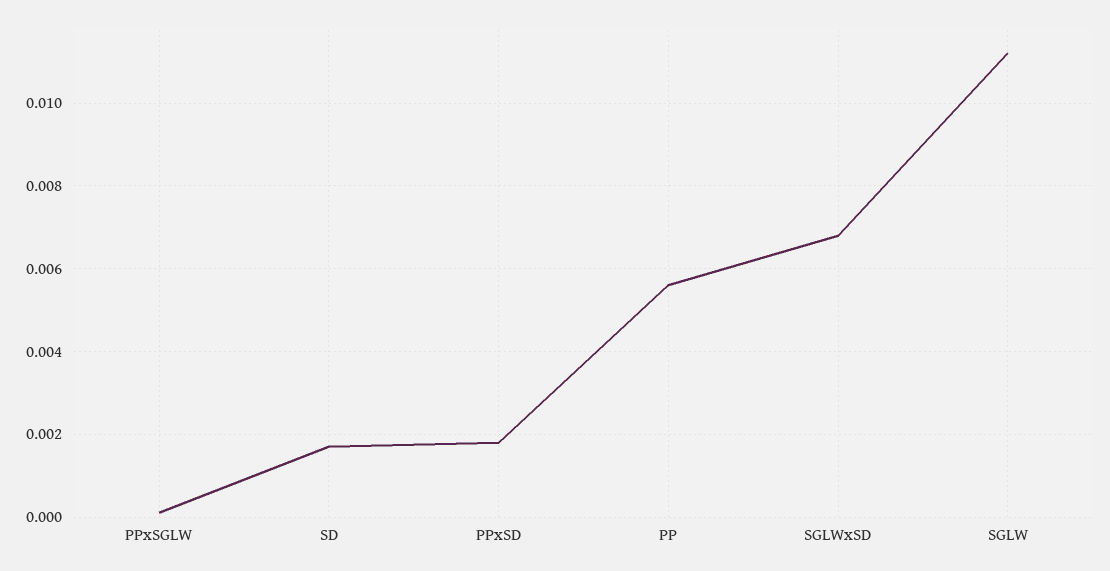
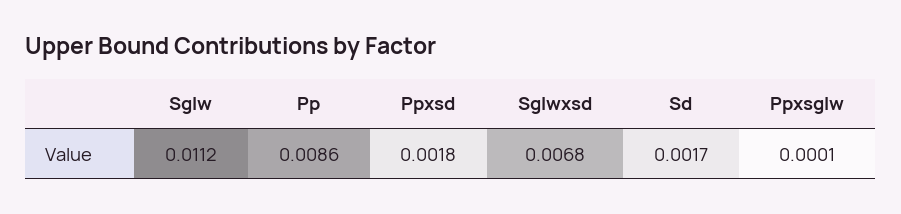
PP: 0.0055 -> 0.0086

